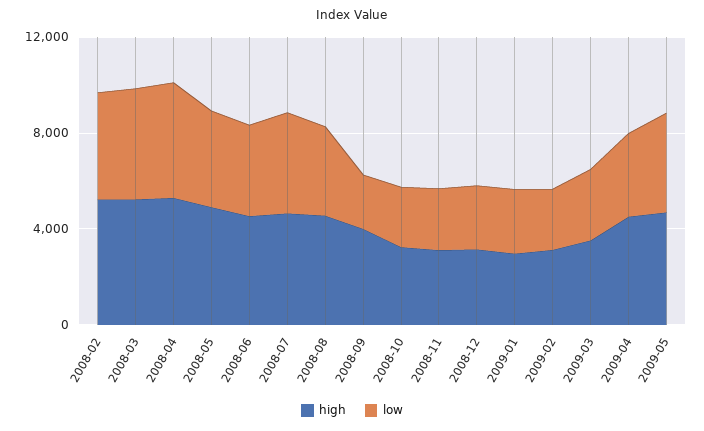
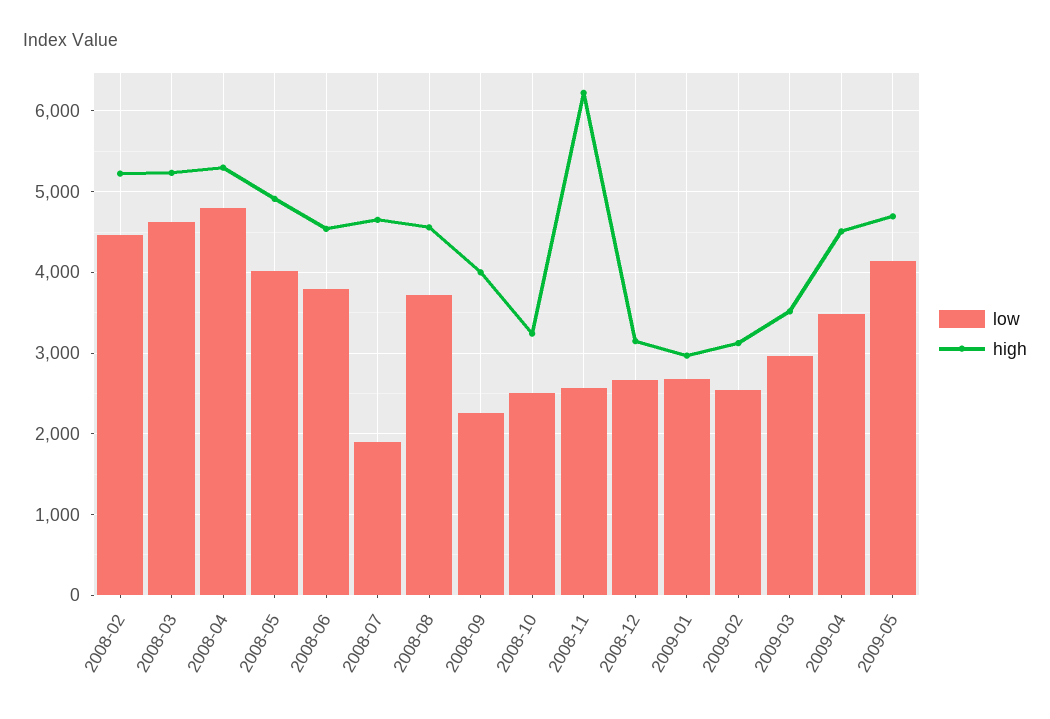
low, 2008-07: 4000 -> 1900
high, 2008-11: 3000 -> 6200

